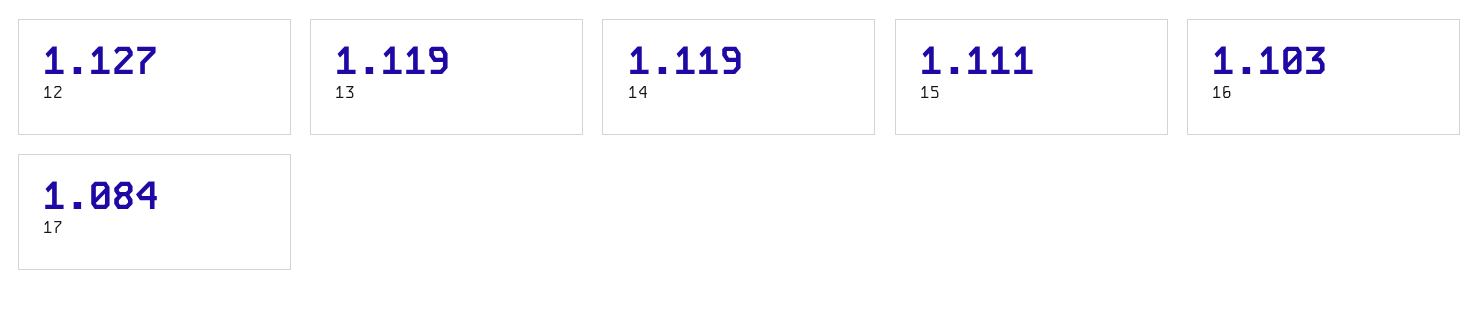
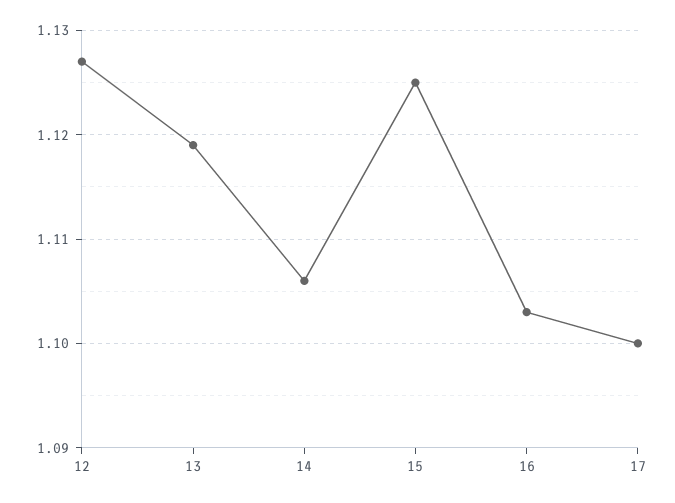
14: 1.119 -> 1.106
15: 1.111 -> 1.125
17: 1.084 -> 1.1

